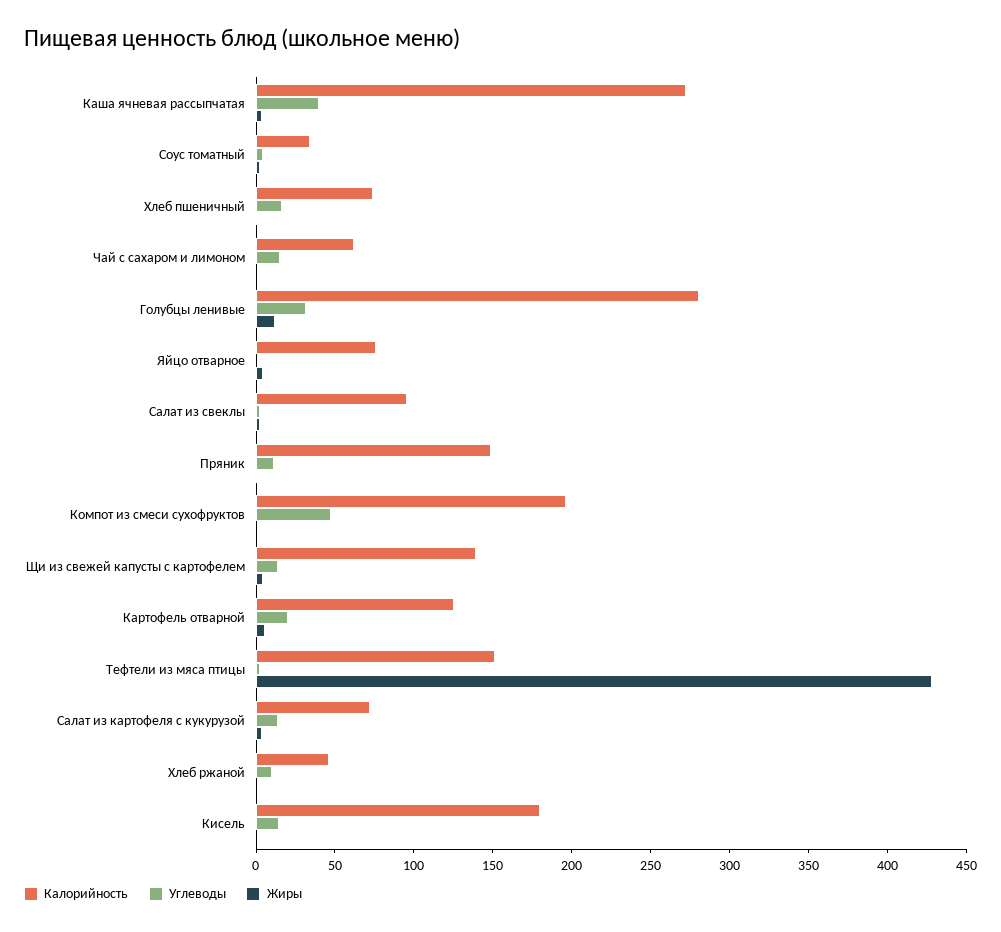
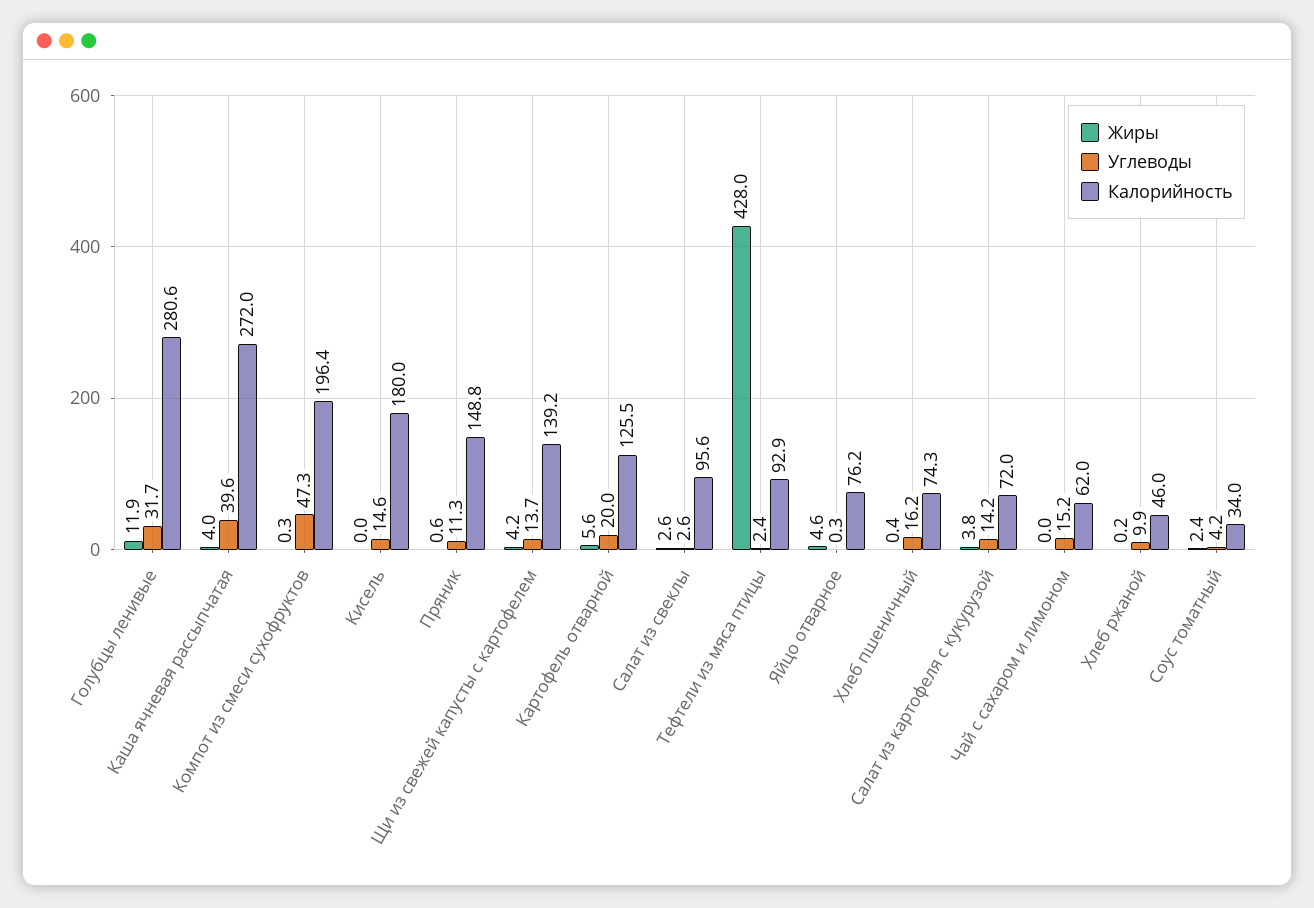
Калорийность, Тефтели из мяса птицы: 150 -> 92.9

